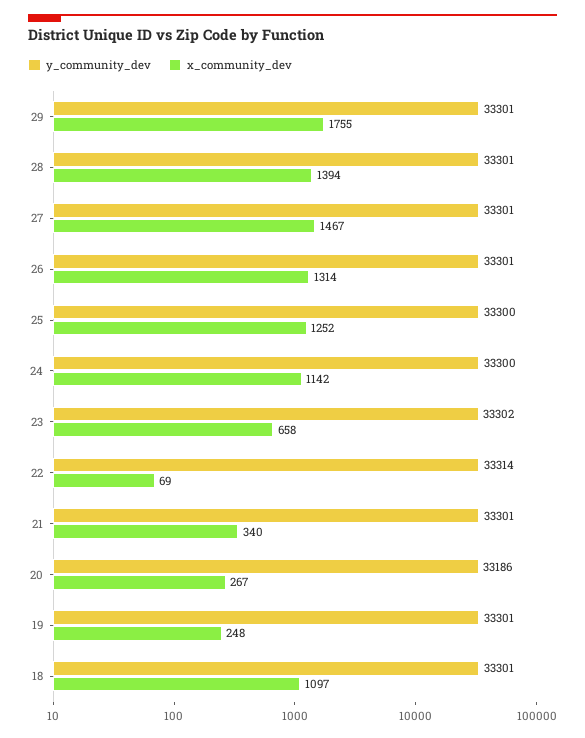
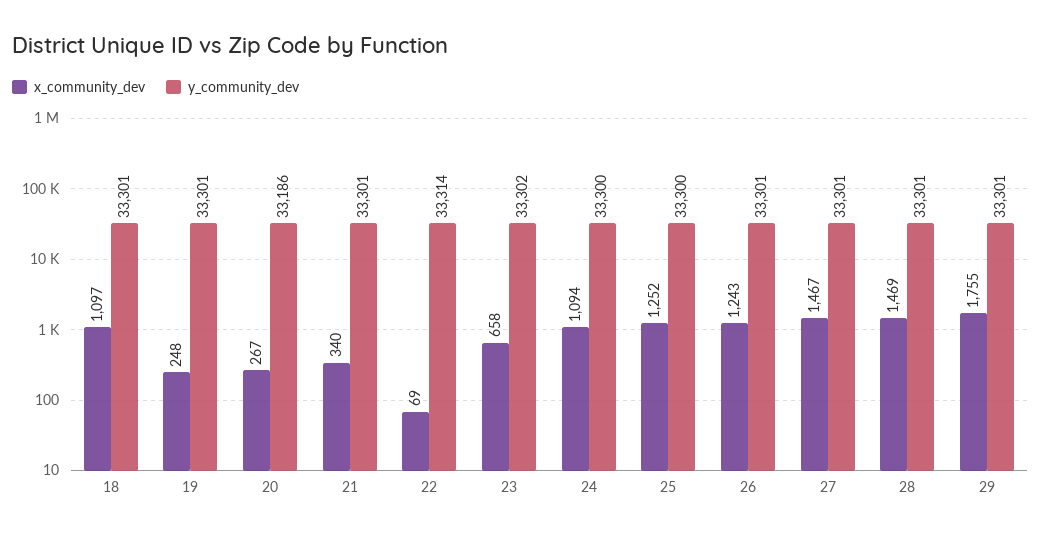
x_community_dev, 28: 1394 -> 1469
x_community_dev, 26: 1314 -> 1243
x_community_dev, 24: 1142 -> 1094

